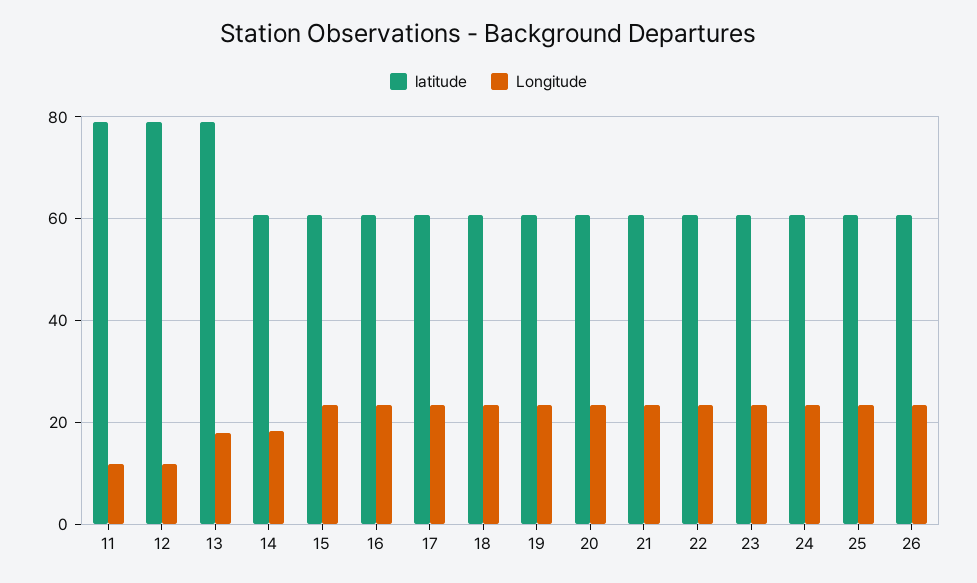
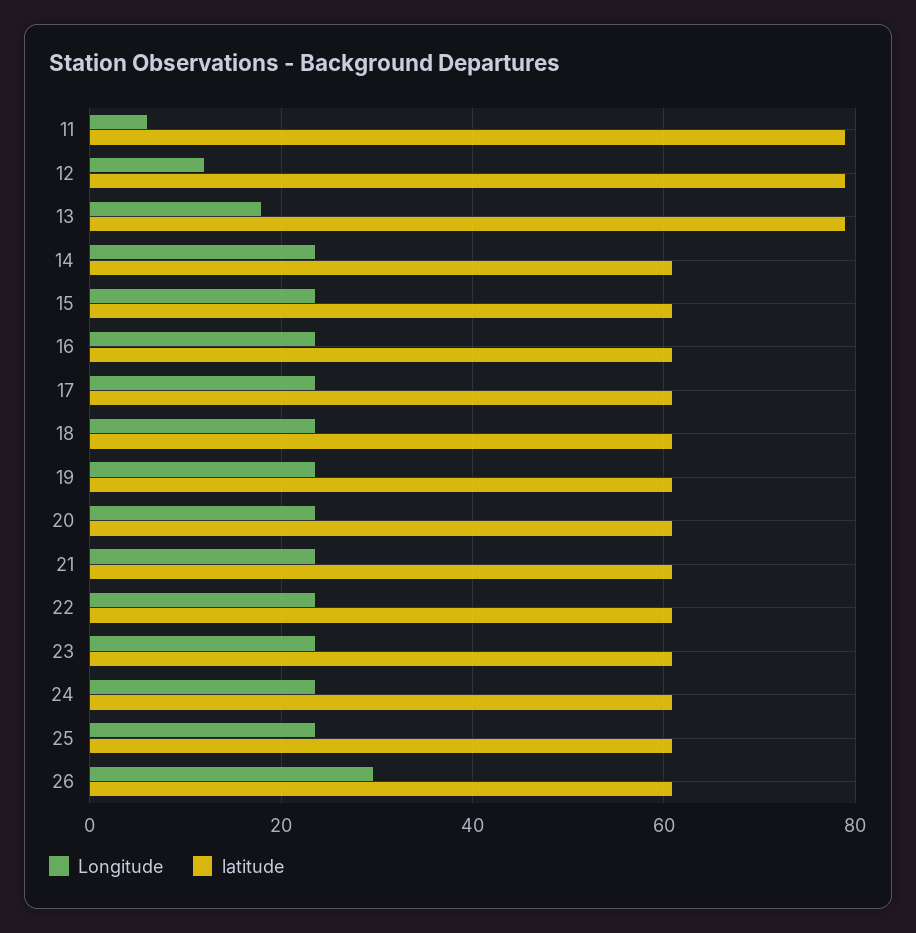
Longitude, 11: 12 -> 6
Longitude, 14: 18 -> 24
Longitude, 26: 24 -> 30

